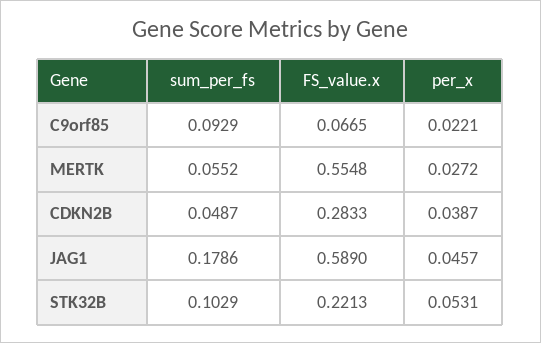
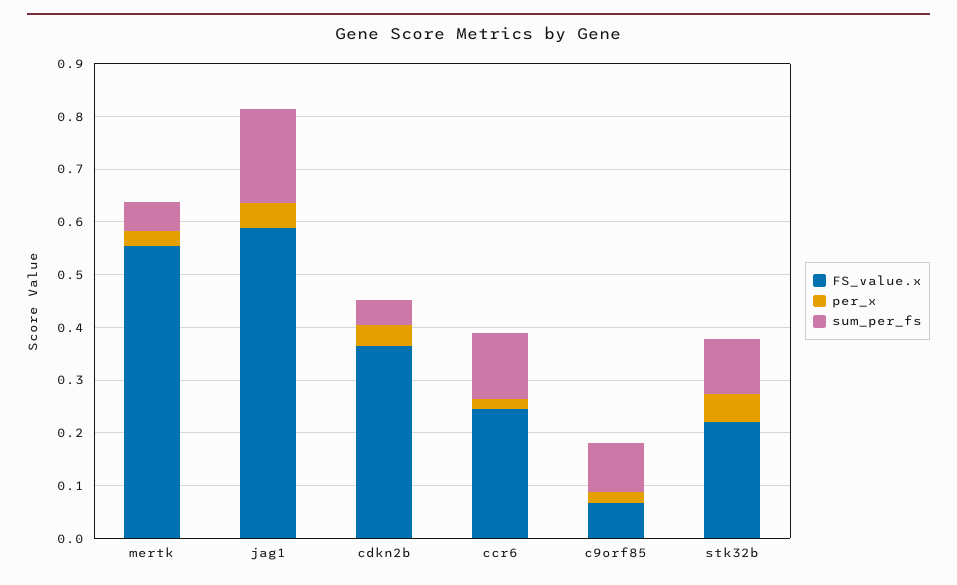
FS_value.x, CDKN2B: 0.2833 -> 0.36
FS_value.x, ccr6: none -> 0.24
per_x, ccr6: none -> 0.02
sum_per_fs, ccr6: none -> 0.12

